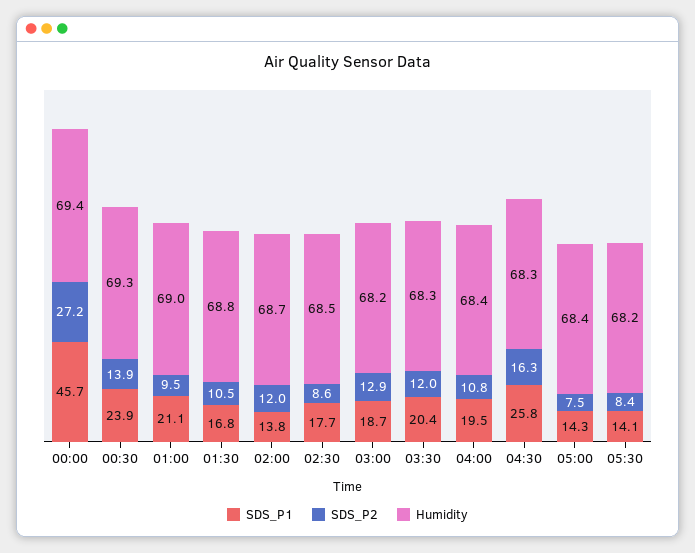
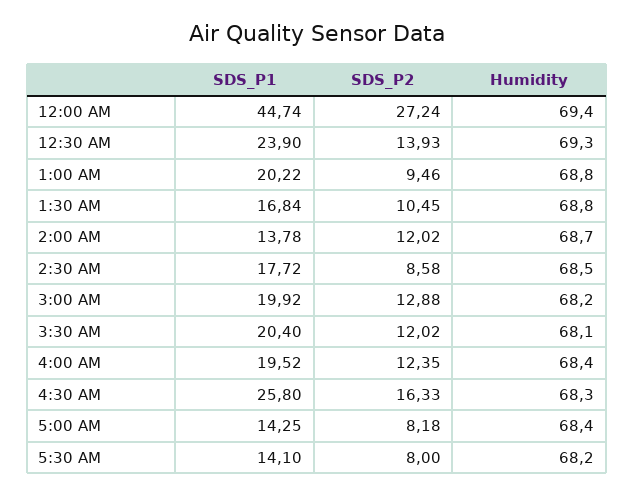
SDS_P1, 00:00: 45.7 -> 44.74
SDS_P1, 01:00: 21.1 -> 20.22
Humidity, 01:00: 69 -> 68.8
SDS_P1, 03:00: 18.7 -> 19.92
Humidity, 03:30: 68.3 -> 68.1
SDS_P2, 04:00: 10.8 -> 12.35
SDS_P2, 05:00: 7.5 -> 8.18
SDS_P2, 05:30: 8.4 -> 8

